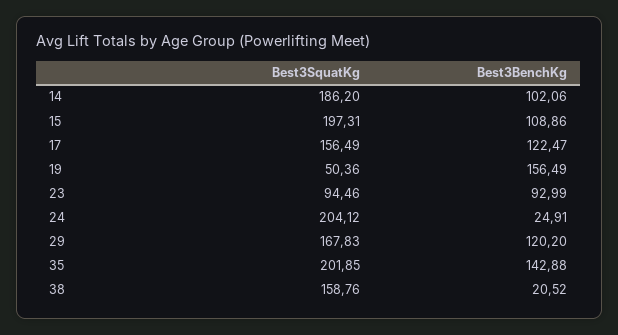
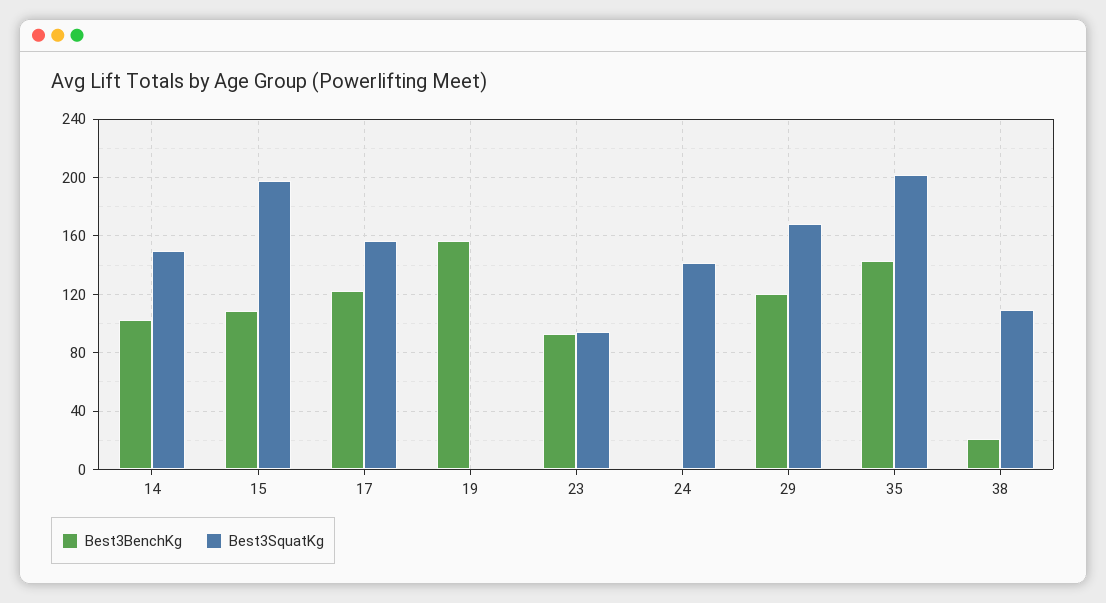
Best3SquatKg, 14: 186.2 -> 150
Best3SquatKg, 19: 50.36 -> 0
Best3SquatKg, 24: 204.12 -> 140
Best3BenchKg, 24: 24.91 -> 0
Best3SquatKg, 38: 158.76 -> 110

